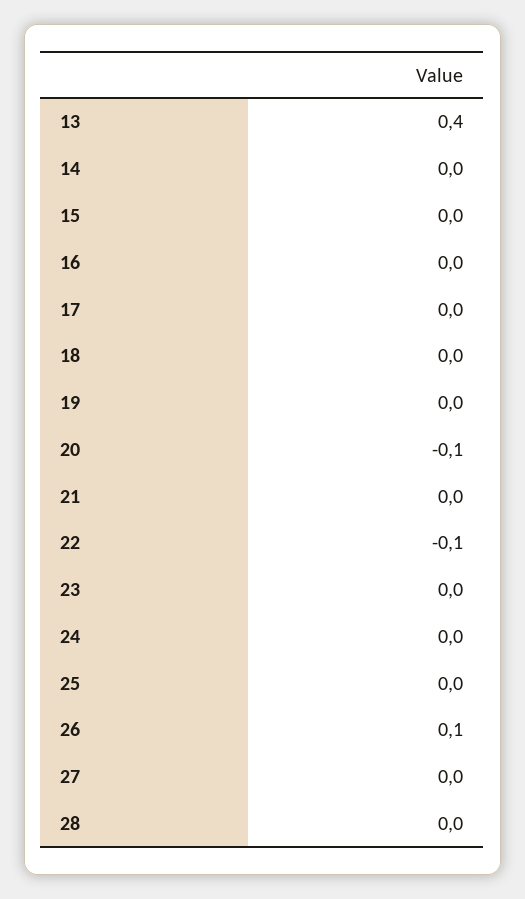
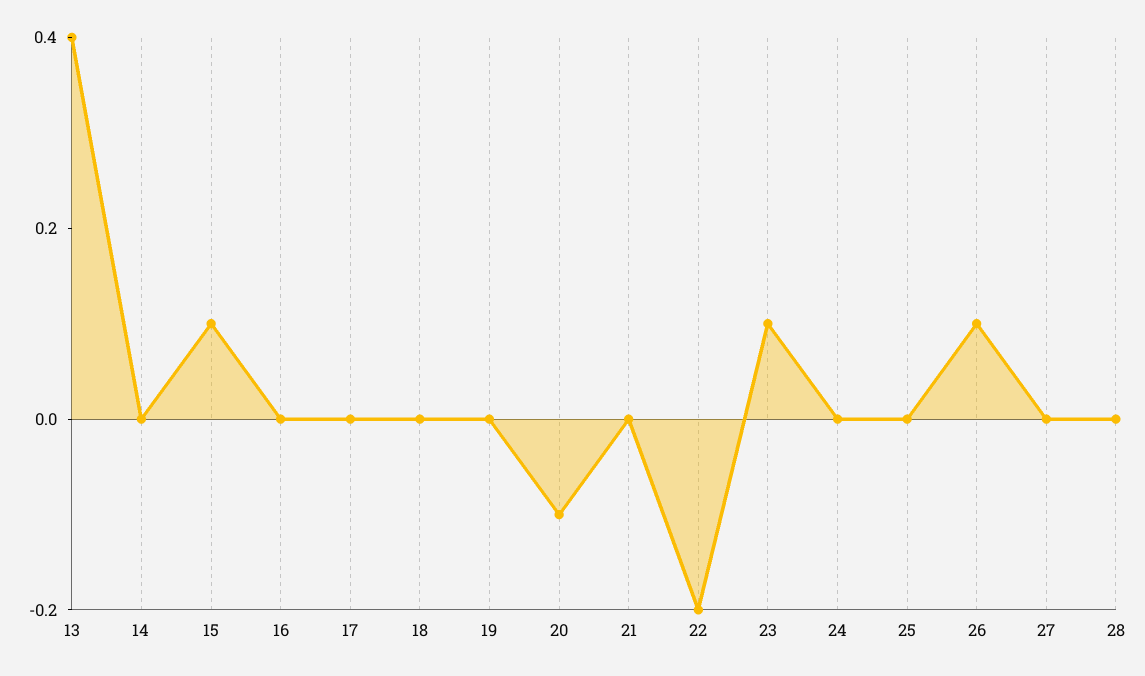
15: 0 -> 0.1
22: -0.1 -> -0.2
23: 0 -> 0.1

